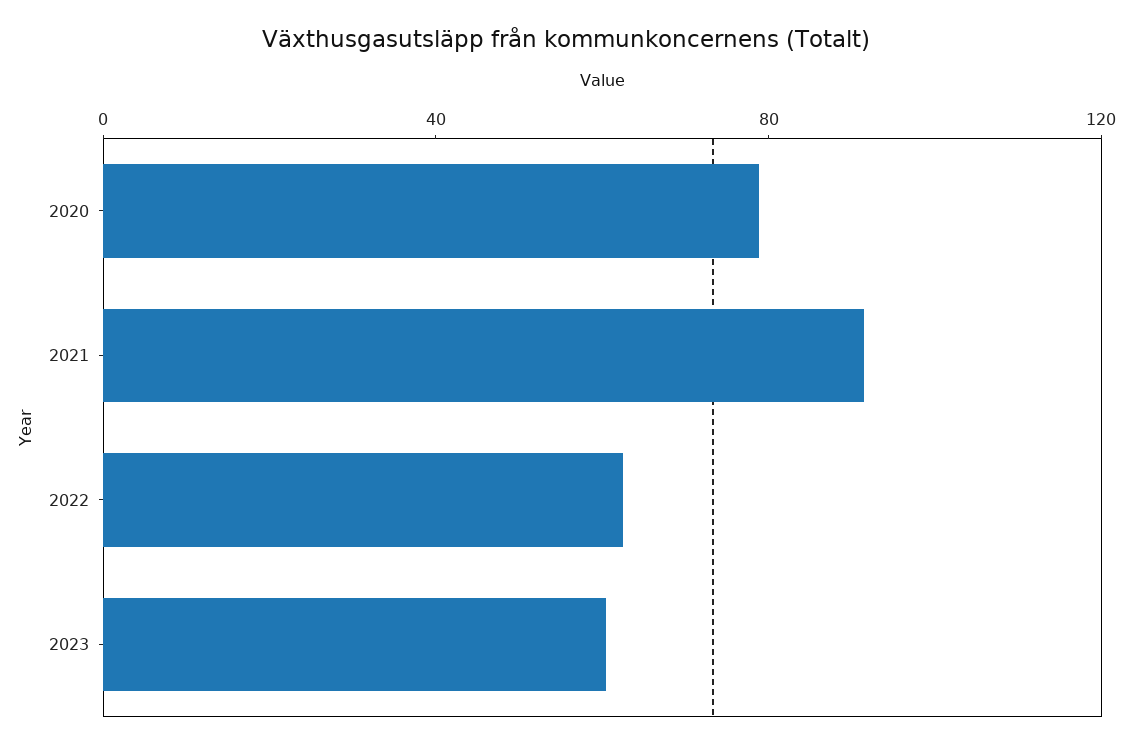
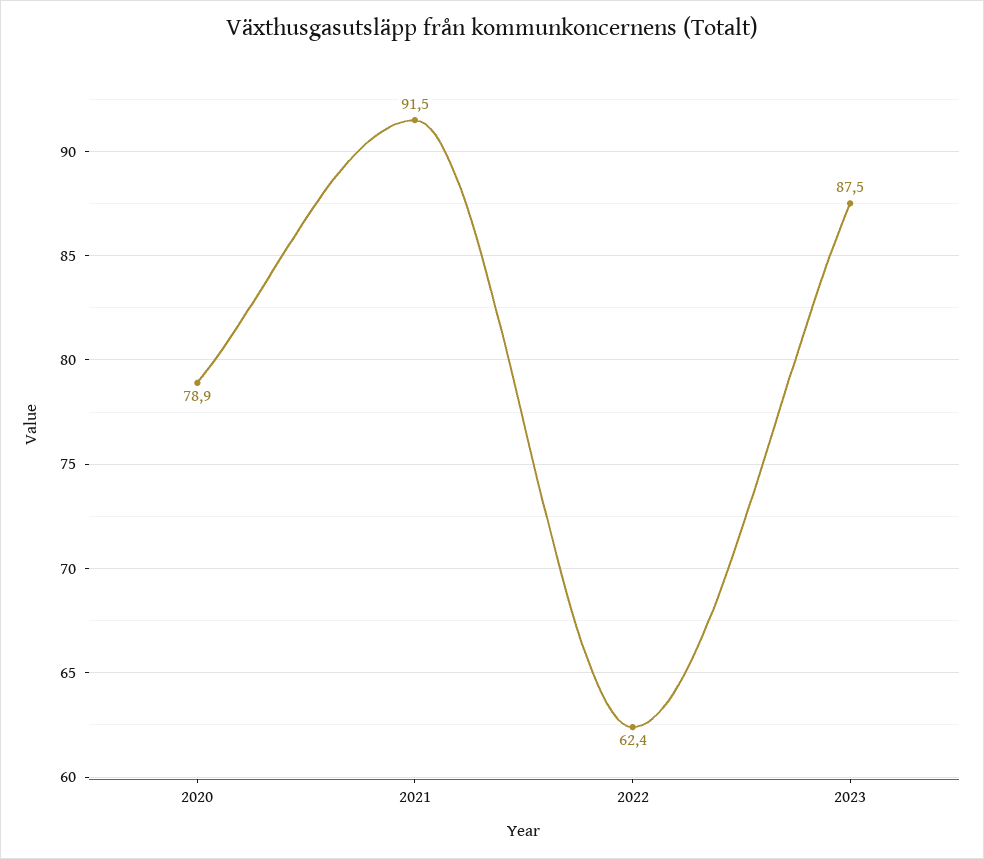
2023: 60 -> 87.5

